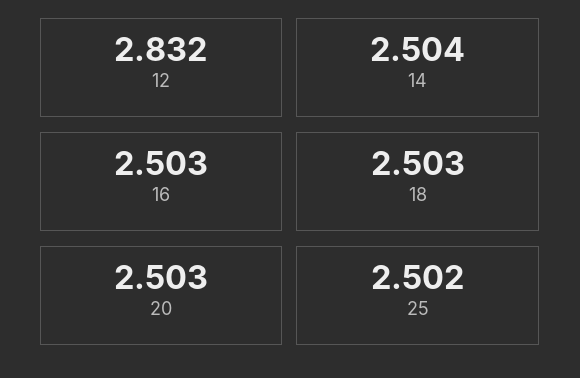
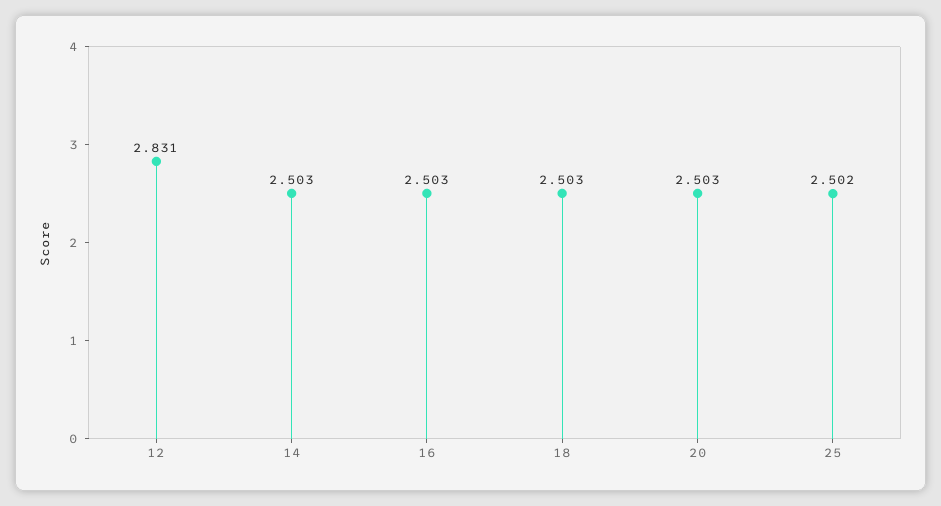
12: 2.832 -> 2.831
14: 2.504 -> 2.503

